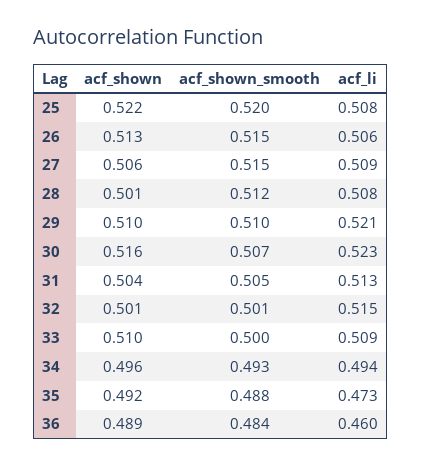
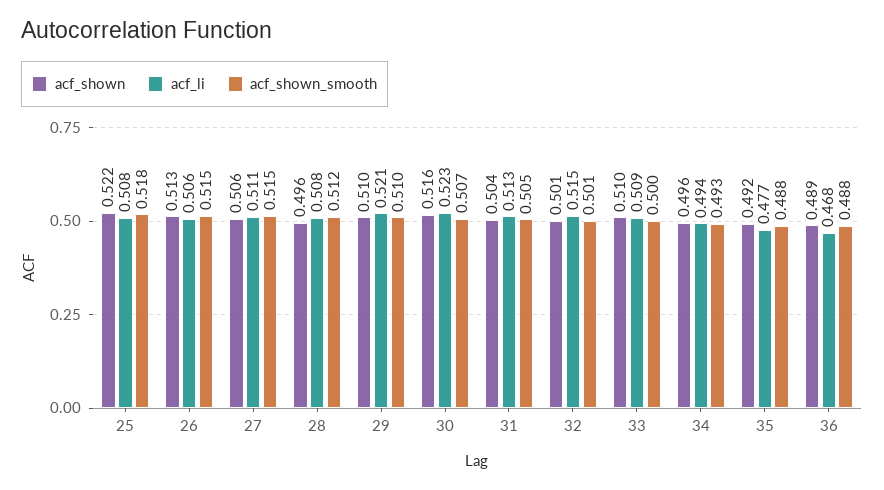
acf_shown_smooth, 25: 0.52 -> 0.518
acf_li, 27: 0.509 -> 0.511
acf_shown, 28: 0.501 -> 0.496
acf_li, 35: 0.473 -> 0.477
acf_shown_smooth, 36: 0.484 -> 0.488
acf_li, 36: 0.46 -> 0.468

